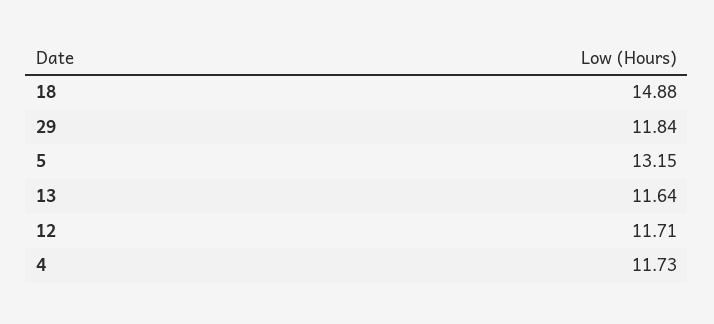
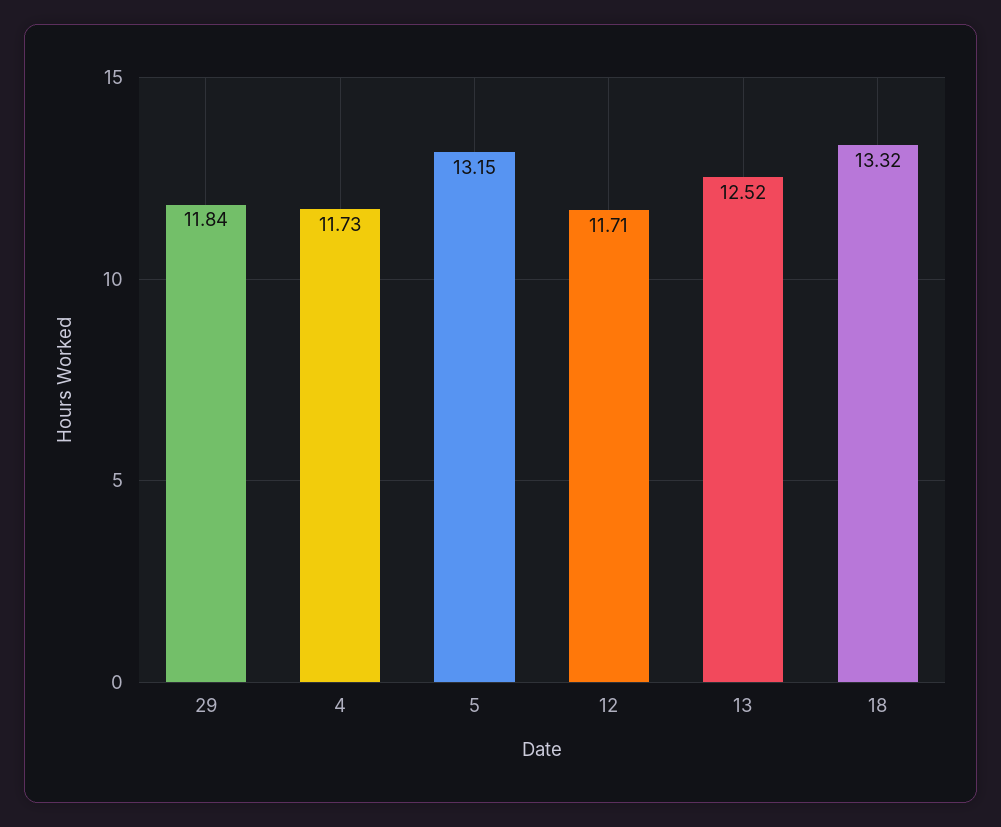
18: 14.88 -> 13.32
13: 11.64 -> 12.52

